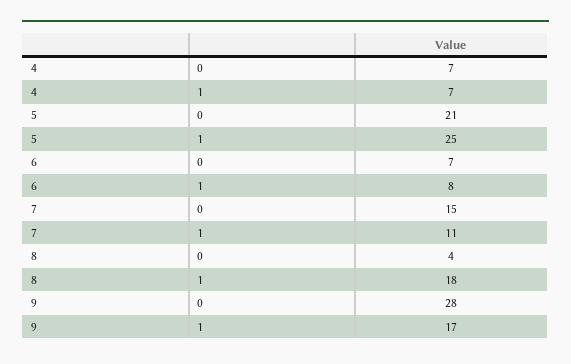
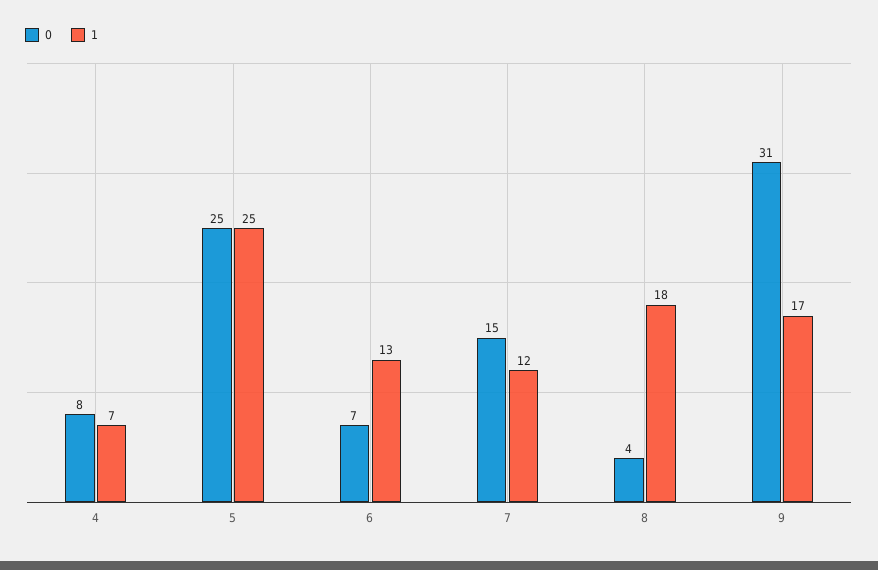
0, 4: 7 -> 8
0, 5: 21 -> 25
1, 6: 8 -> 13
1, 7: 11 -> 12
0, 9: 28 -> 31

